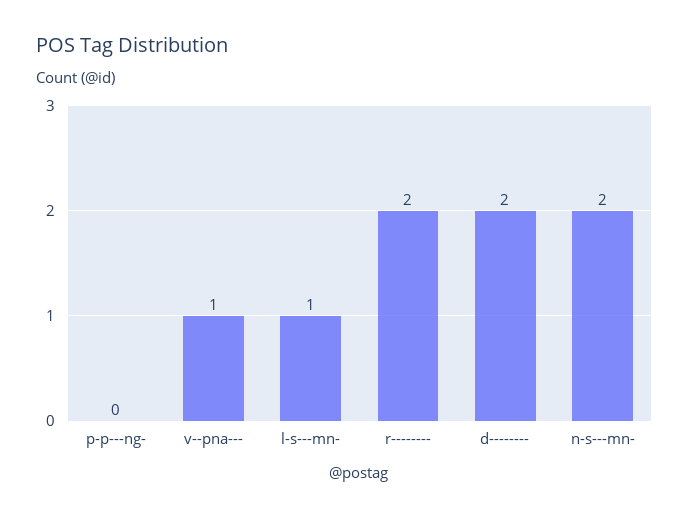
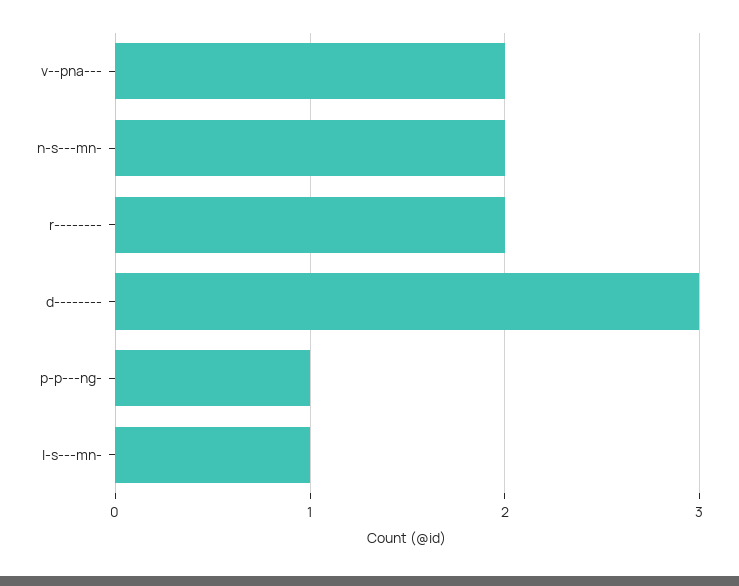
p-p---ng-: 0 -> 1
v--pna---: 1 -> 2
d--------: 2 -> 3

